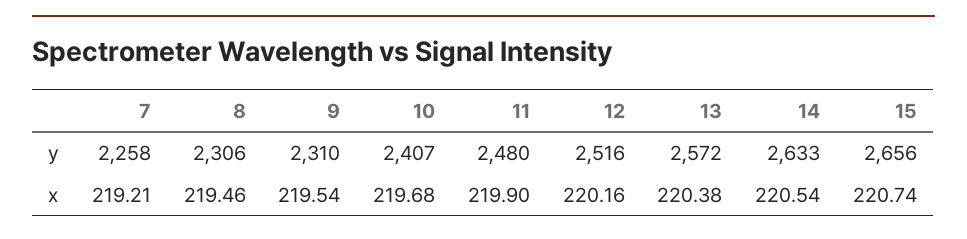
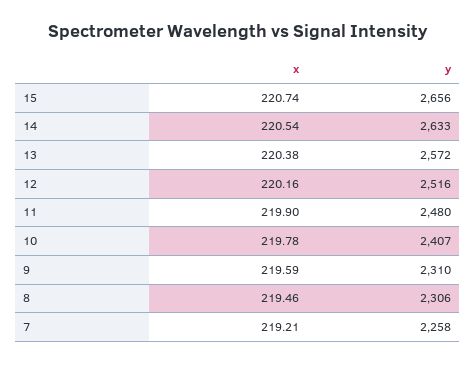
9, x: 219.54 -> 219.59
10, x: 219.68 -> 219.78

